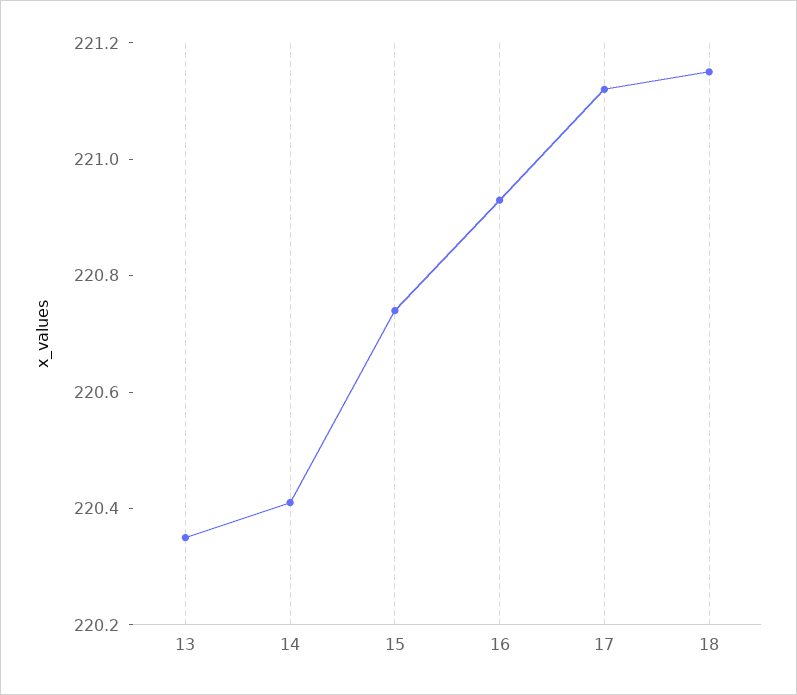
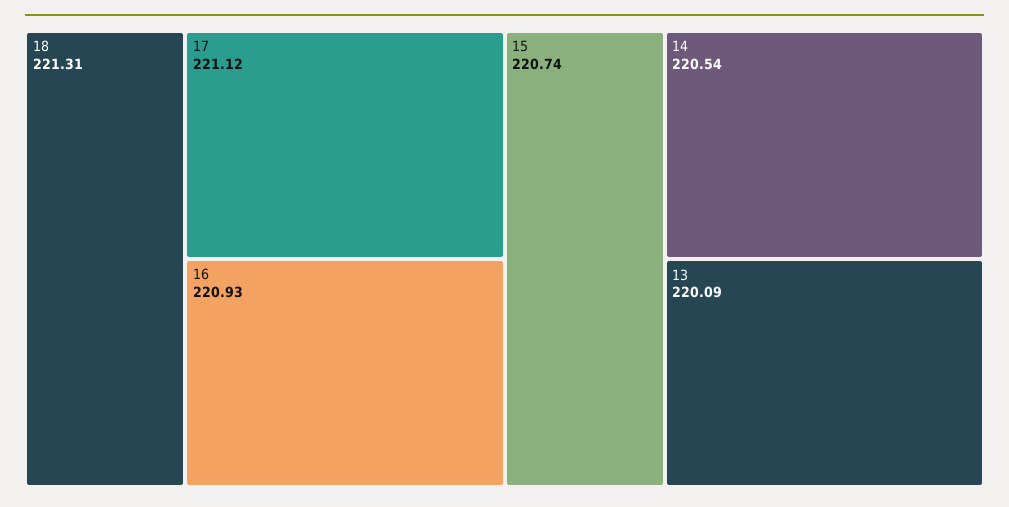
13: 220.35 -> 220.09
14: 220.4 -> 220.54
18: 221.15 -> 221.31

